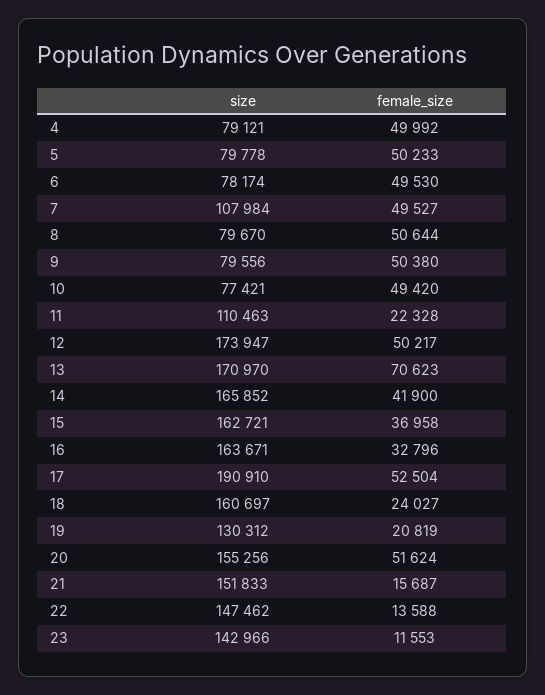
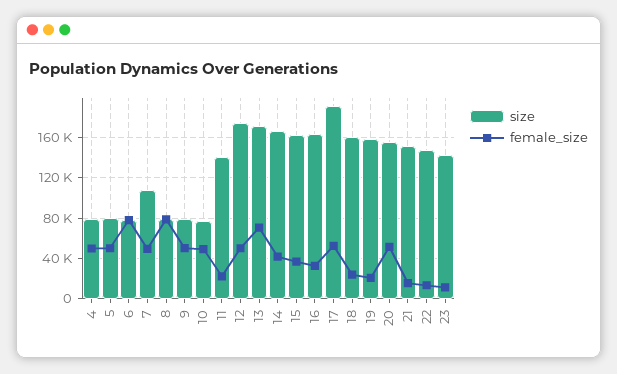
female_size, 6: 49530 -> 80000
female_size, 8: 50644 -> 80000
size, 11: 110463 -> 140000
size, 19: 130312 -> 160000

